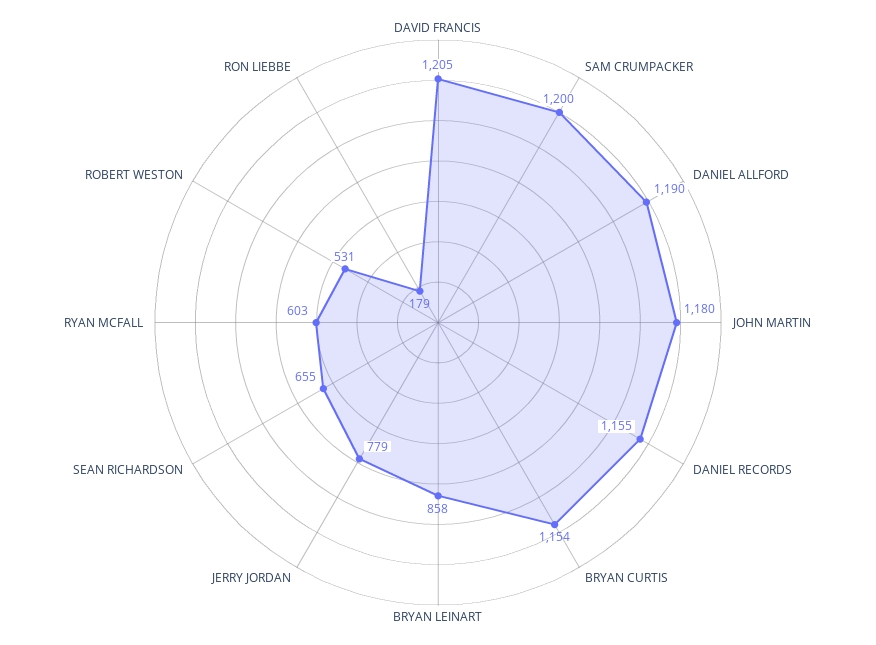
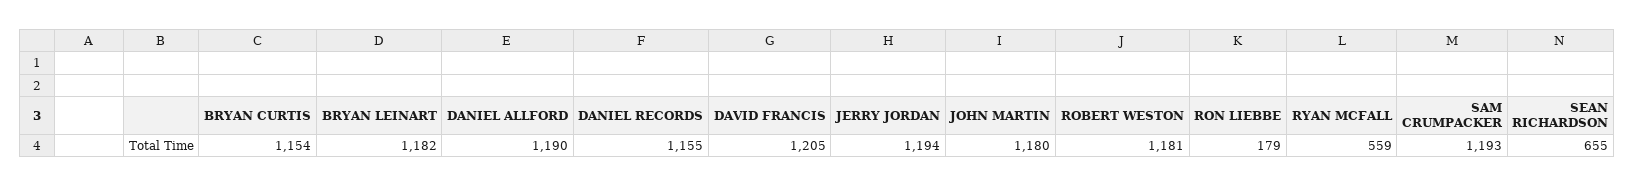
SAM CRUMPACKER: 1200 -> 1193
BRYAN LEINART: 858 -> 1182
JERRY JORDAN: 779 -> 1194
RYAN MCFALL: 603 -> 559
ROBERT WESTON: 531 -> 1181

